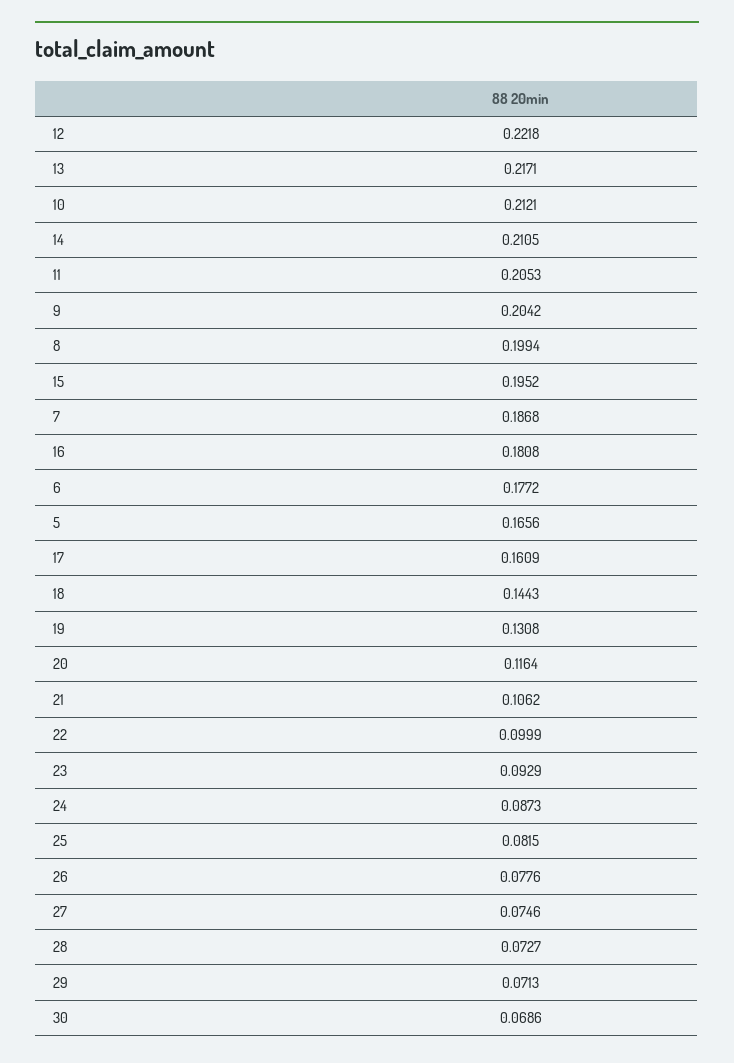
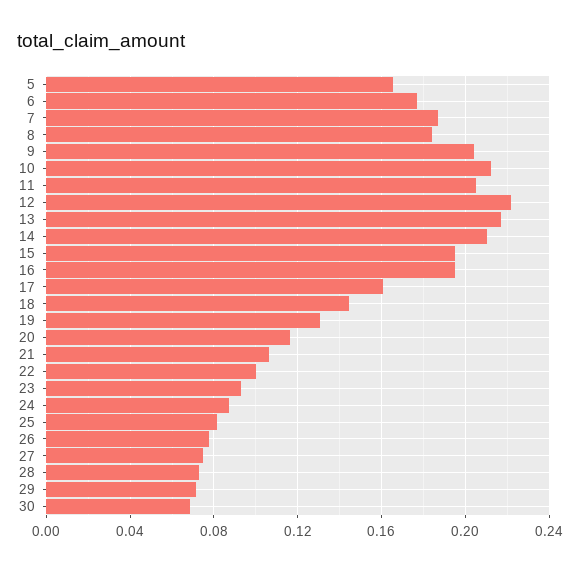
8: 0.1994 -> 0.185
16: 0.1808 -> 0.195

